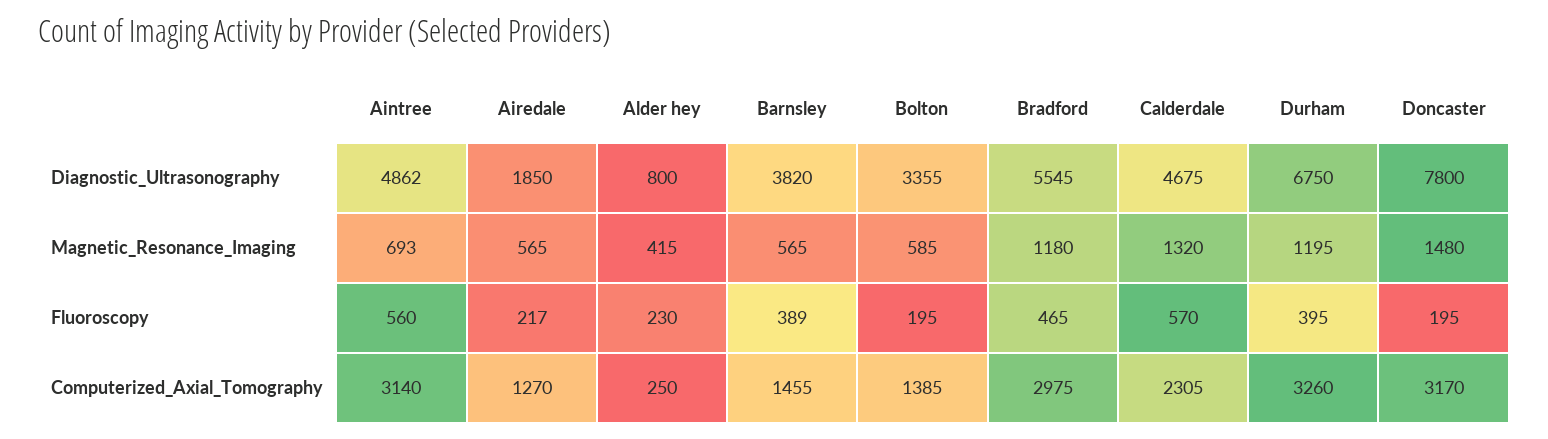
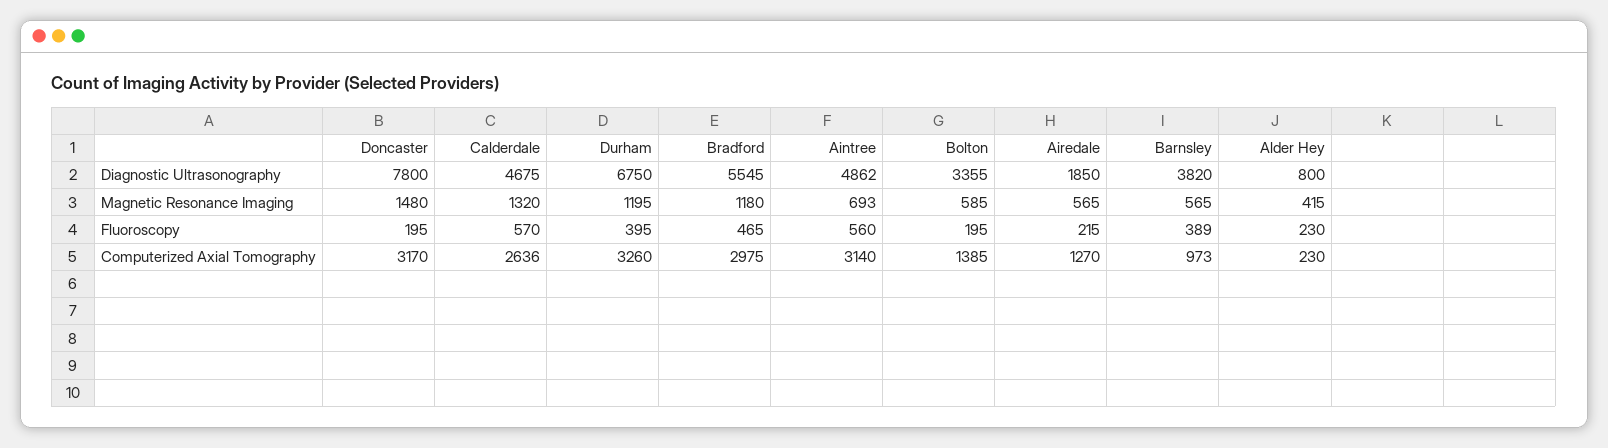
Airedale, Fluoroscopy: 217 -> 215
Alder hey, Computerized_Axial_Tomography: 250 -> 230
Barnsley, Computerized_Axial_Tomography: 1455 -> 973
Calderdale, Computerized_Axial_Tomography: 2305 -> 2636

